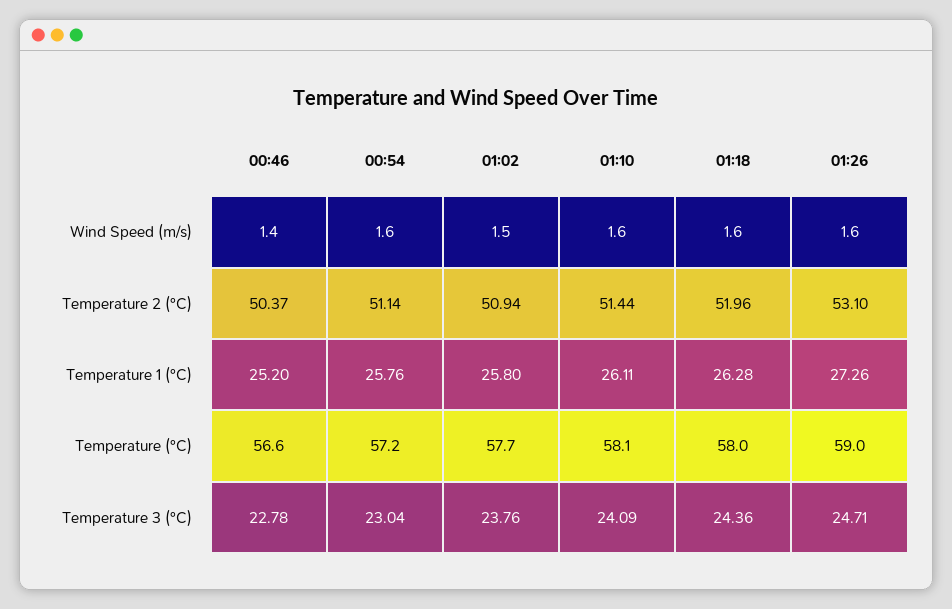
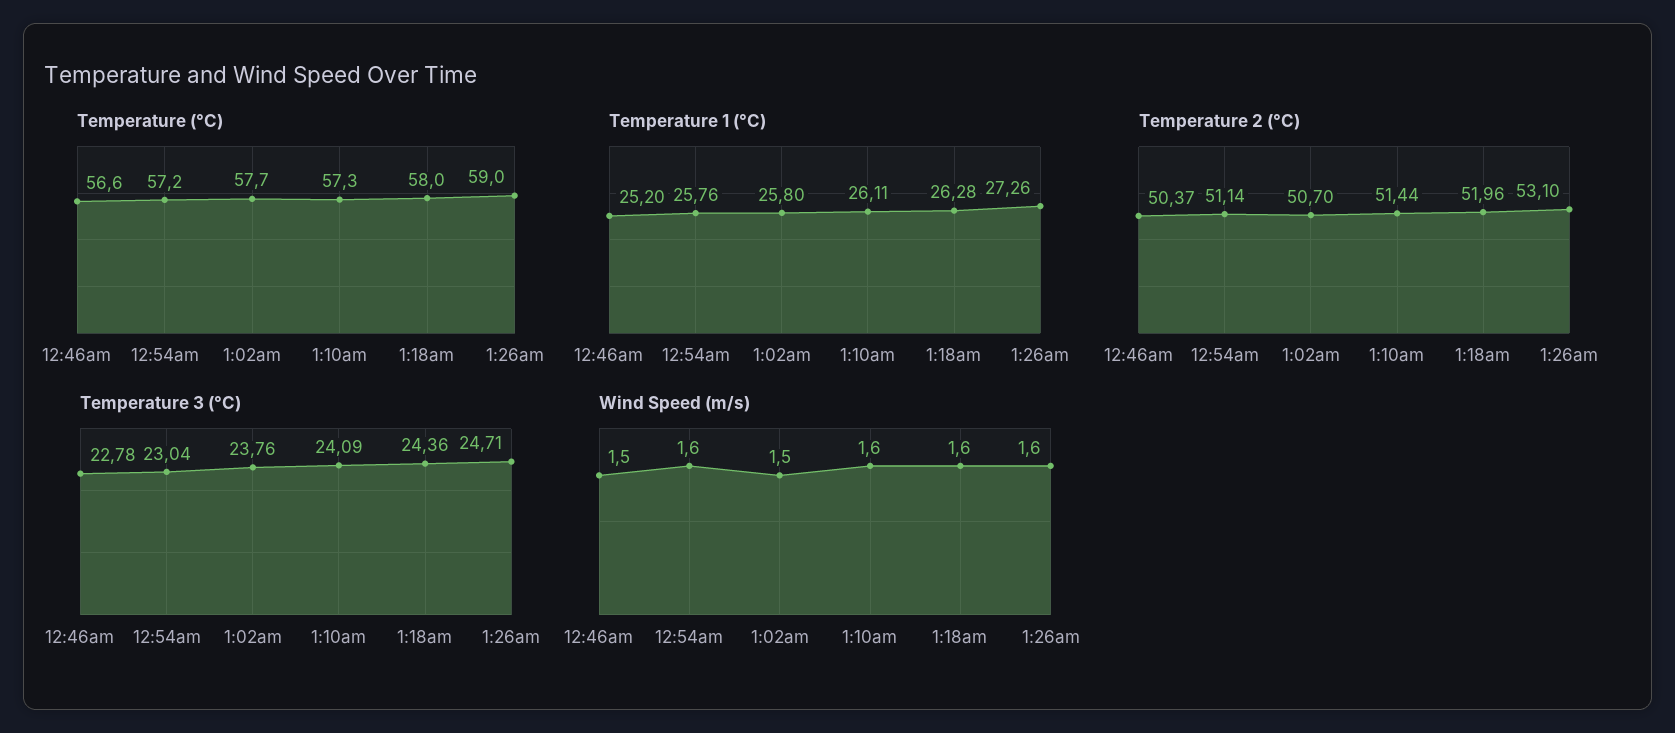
Wind Speed (m/s), 00:46: 1.4 -> 1.5
Temperature 2 (°C), 01:02: 50.94 -> 50.7
Temperature (°C), 01:10: 58.1 -> 57.3

